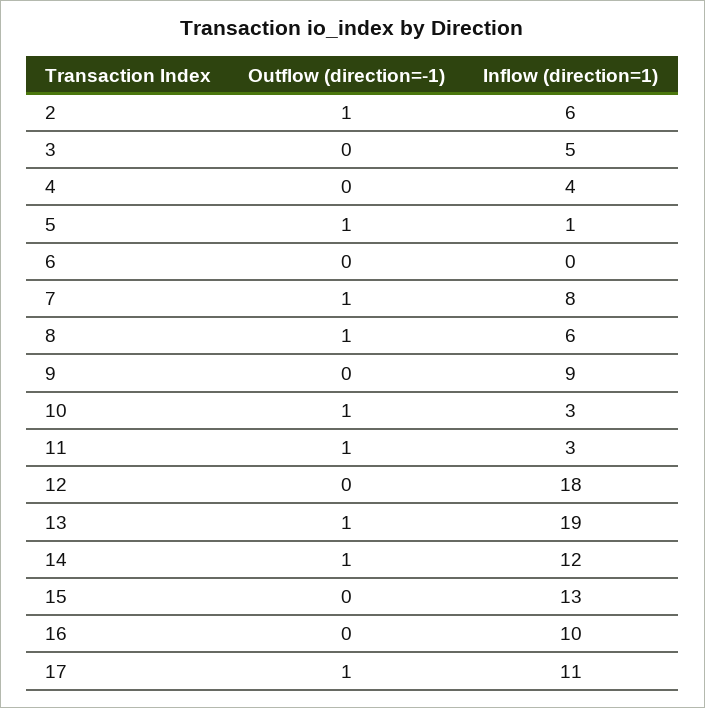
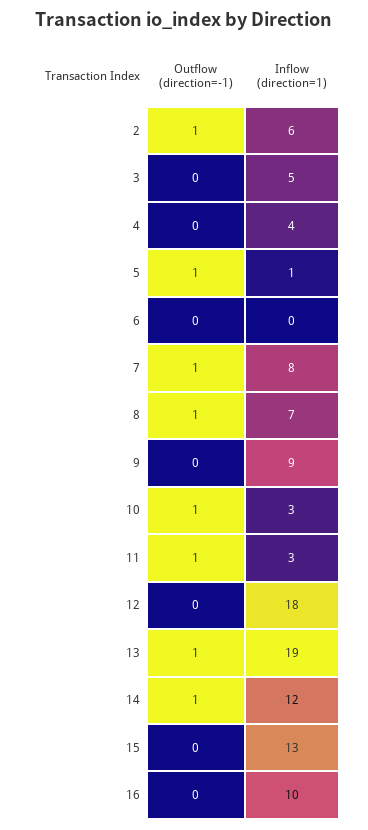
Inflow (direction=1), 8: 6 -> 7
Outflow (direction=-1), 17: 1 -> none
Inflow (direction=1), 17: 11 -> none

